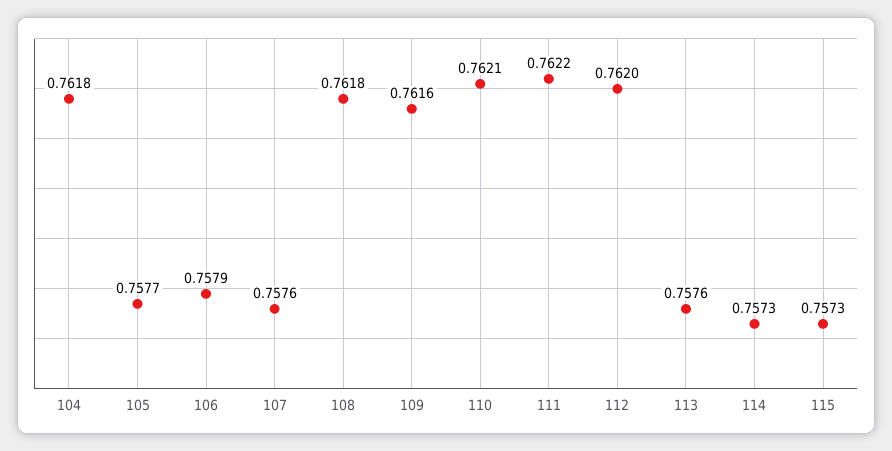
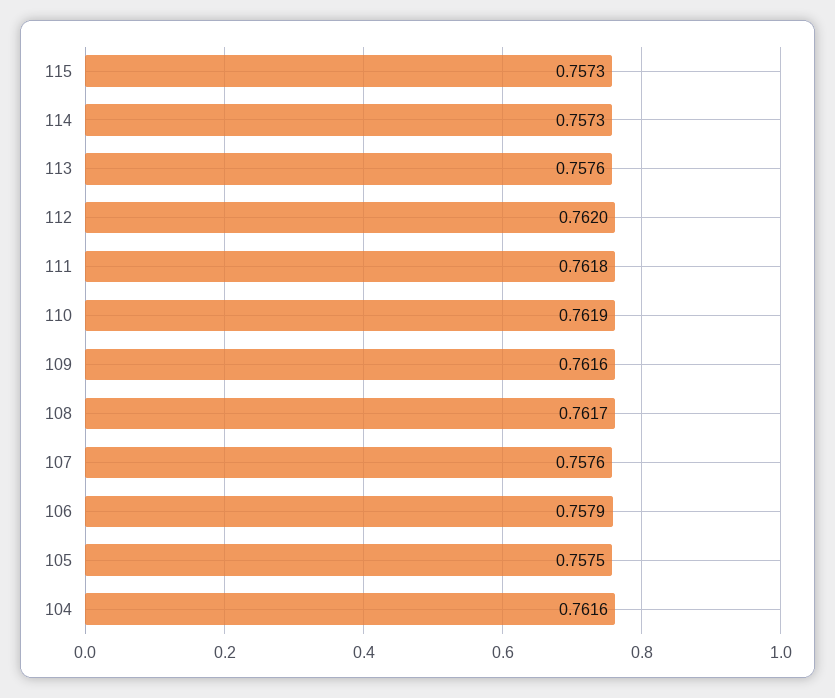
104: 0.7618 -> 0.7616
105: 0.7577 -> 0.7575
108: 0.7618 -> 0.7617
110: 0.7621 -> 0.7619
111: 0.7622 -> 0.7618

